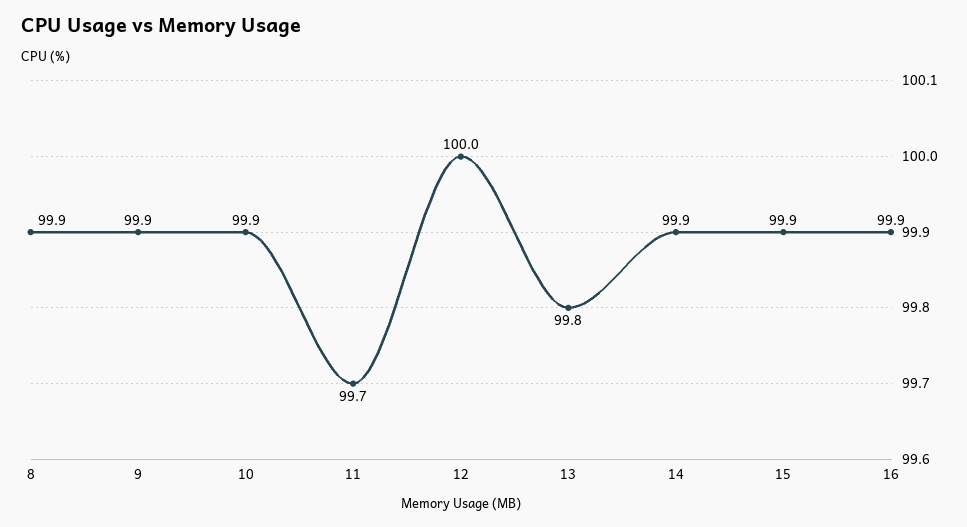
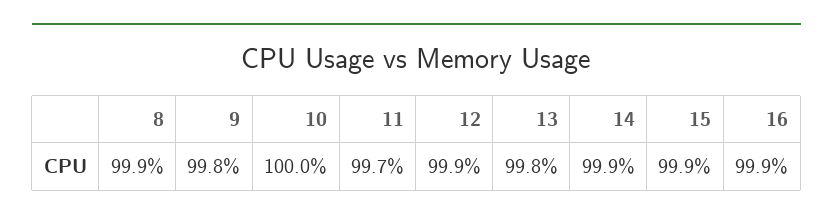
9: 99.9 -> 99.8
10: 99.9 -> 100
12: 100 -> 99.9

